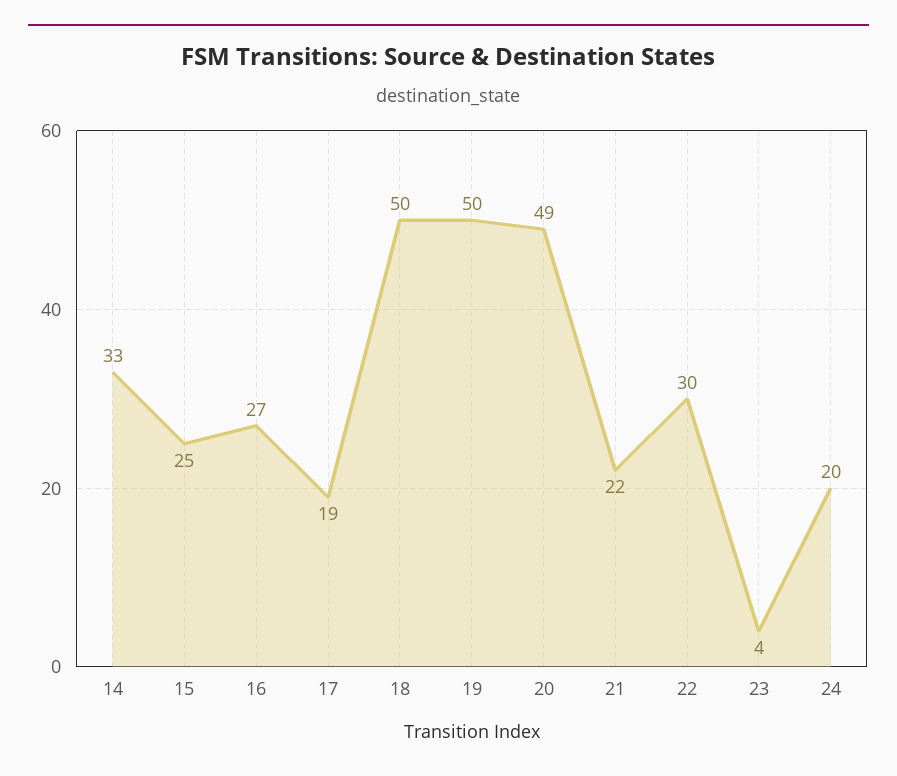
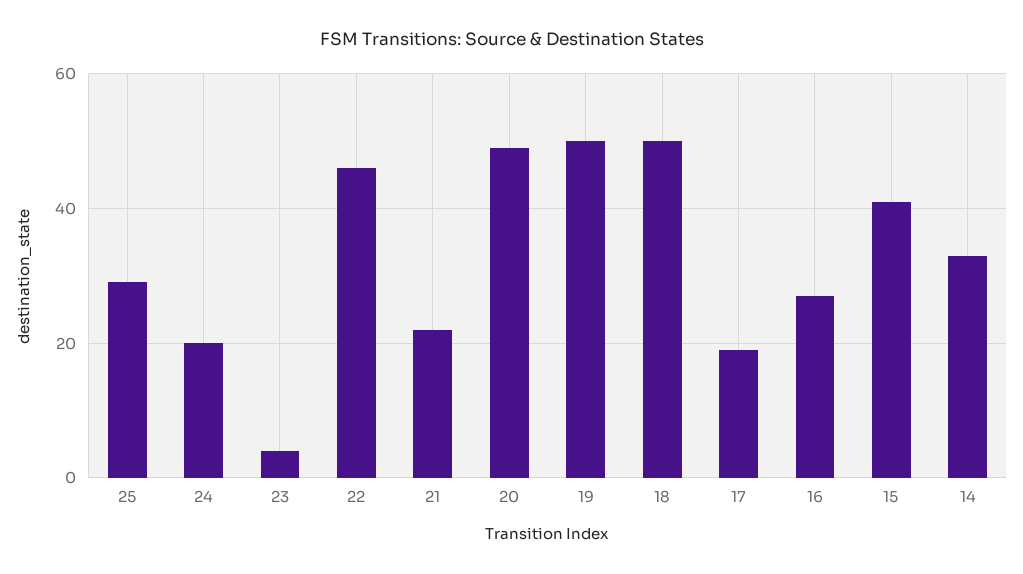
15: 25 -> 40
22: 30 -> 45
25: none -> 30

